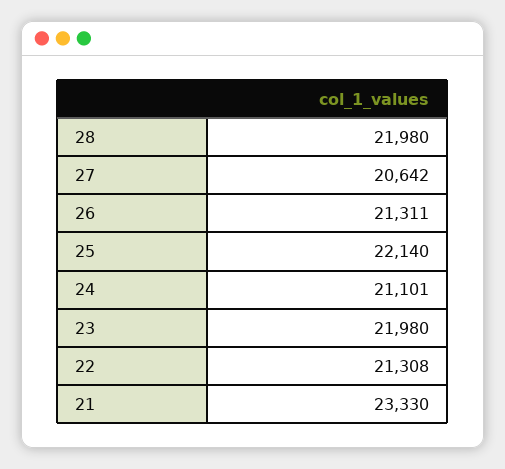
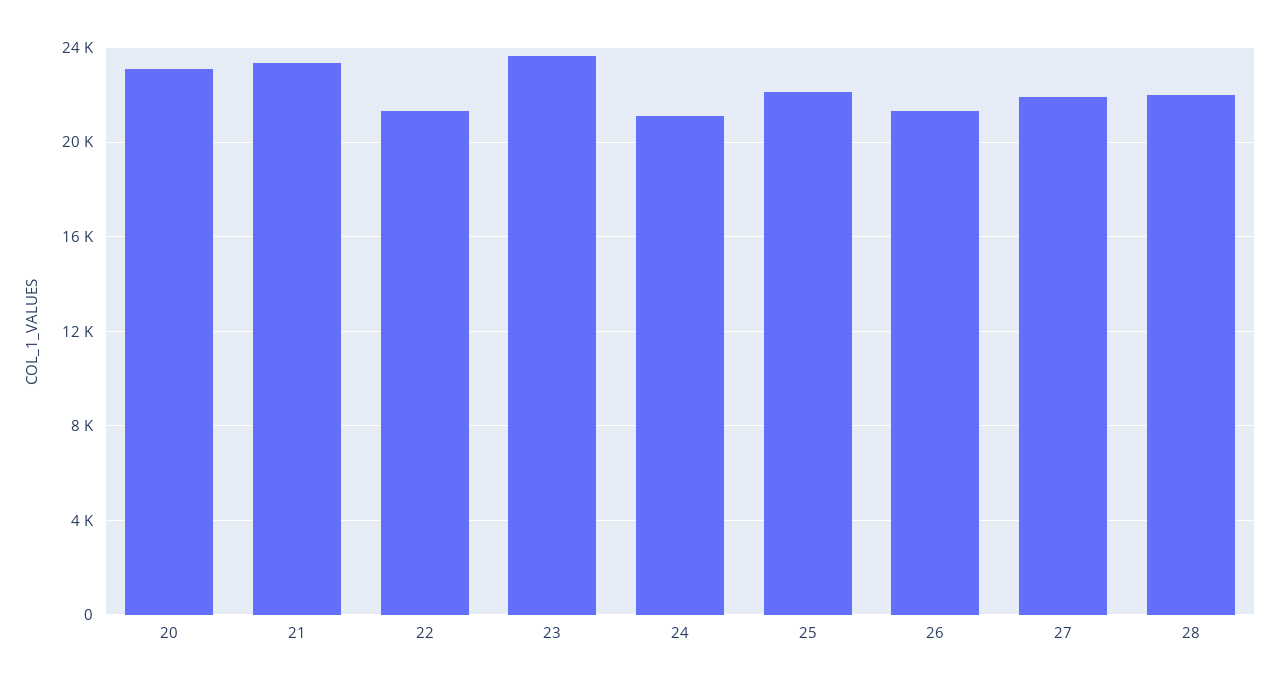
27: 20642 -> 22000
23: 21980 -> 23500
20: none -> 23000

